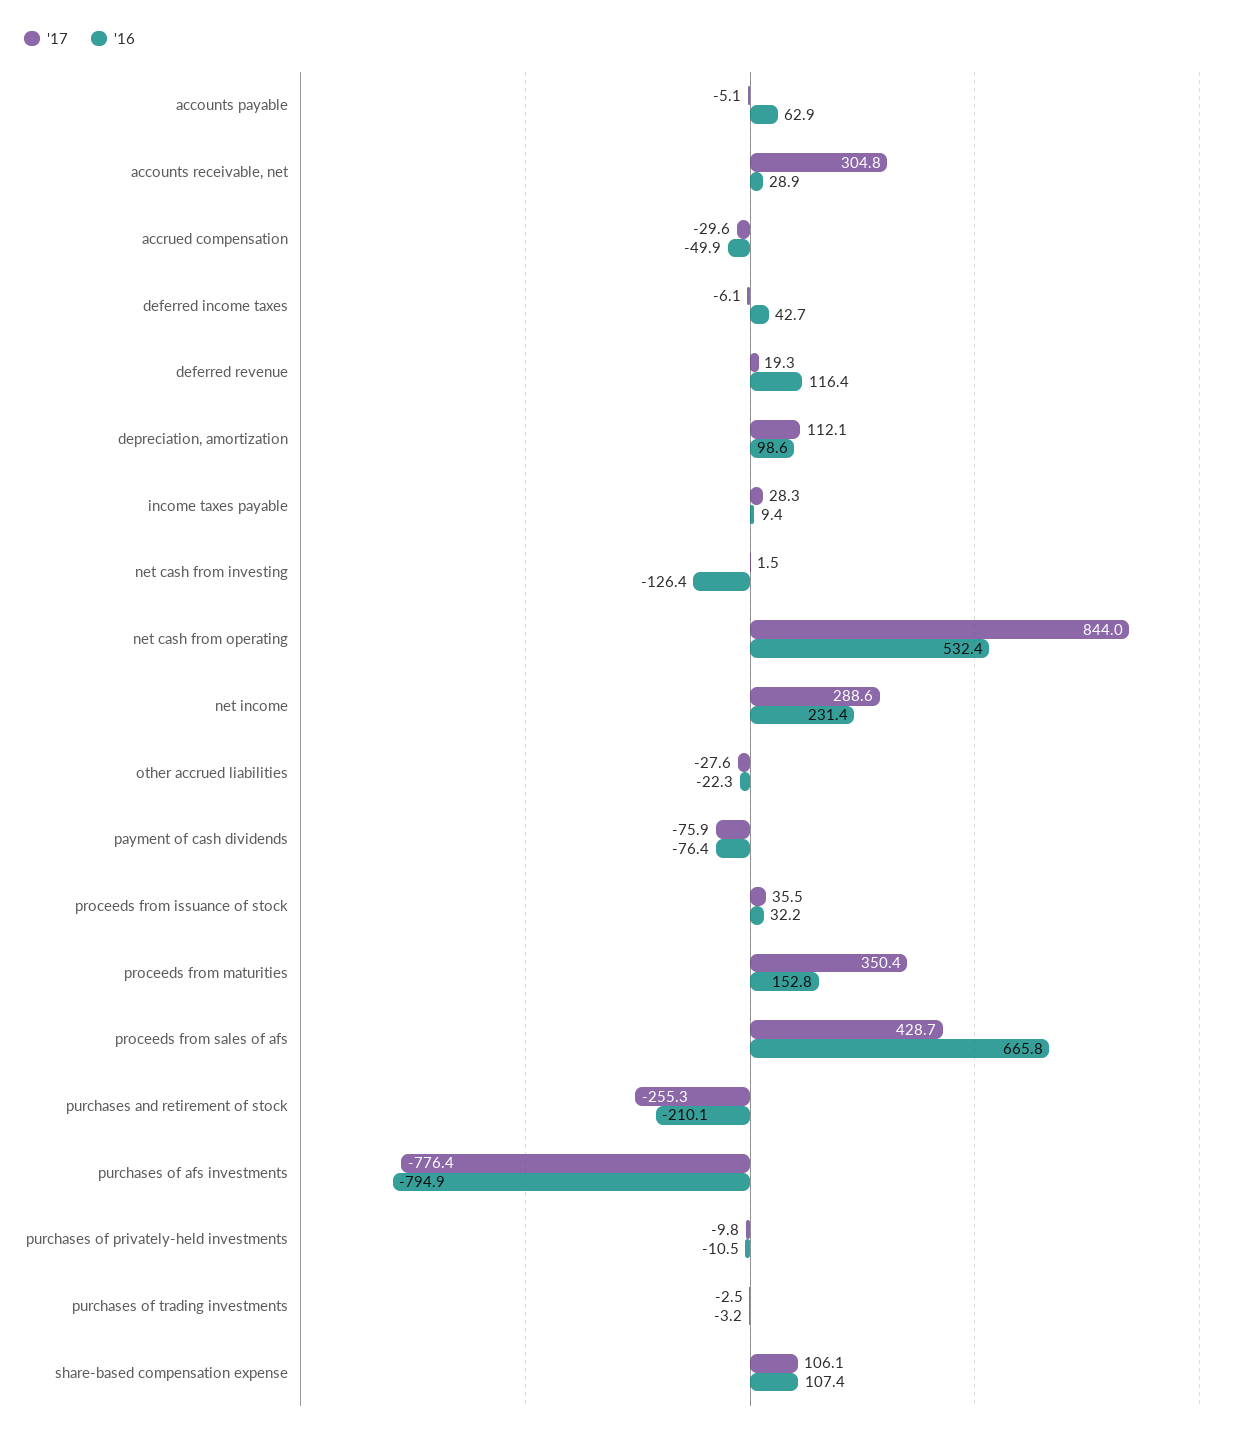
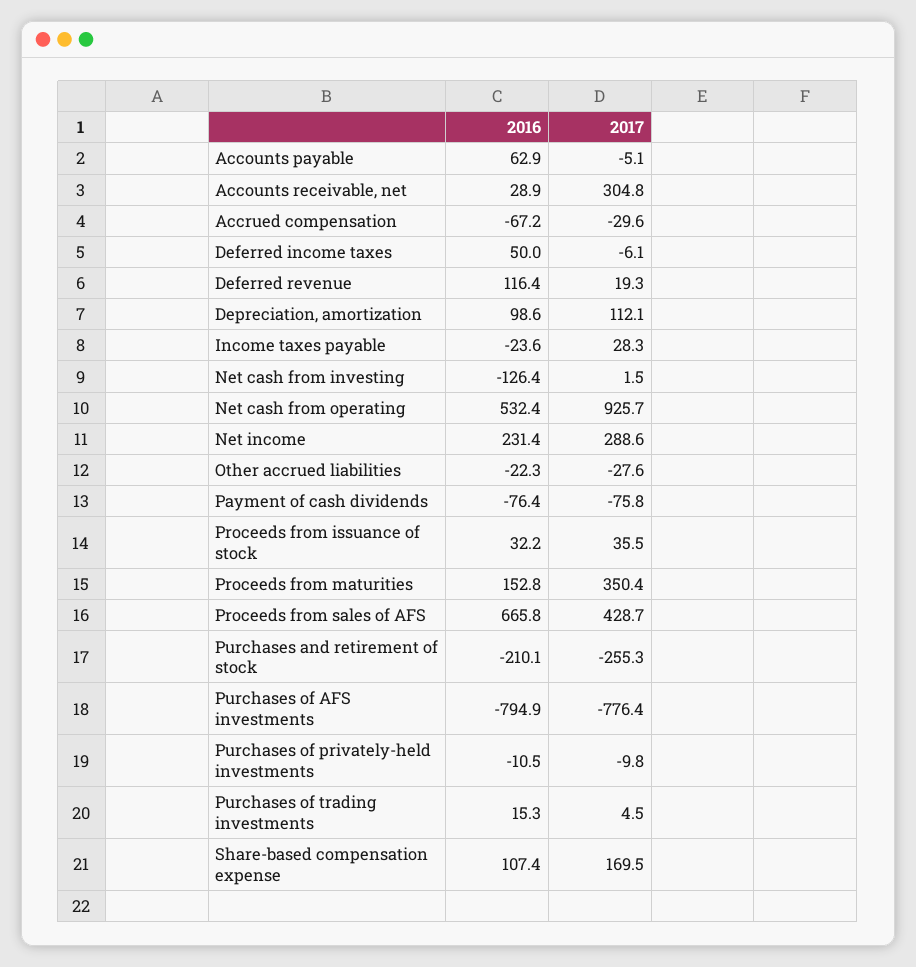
'16, accrued compensation: -49.9 -> -67.2
'16, deferred income taxes: 42.7 -> 50
'16, income taxes payable: 9.4 -> -23.6
'17, net cash from operating: 844 -> 925.7
'17, payment of cash dividends: -75.9 -> -75.8
'17, purchases of trading investments: -2.5 -> 4.5
'16, purchases of trading investments: -3.2 -> 15.3
'17, share-based compensation expense: 106.1 -> 169.5

